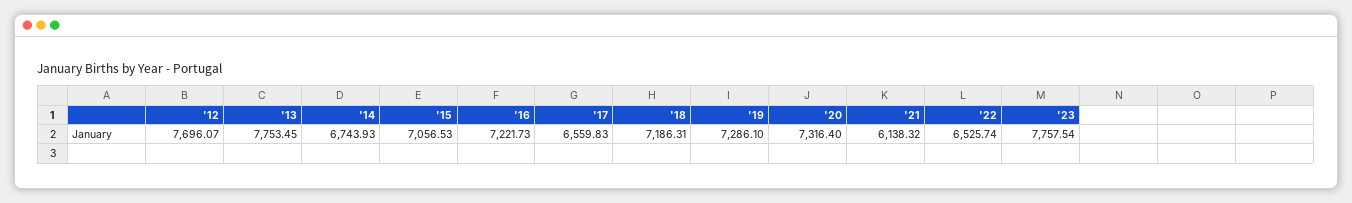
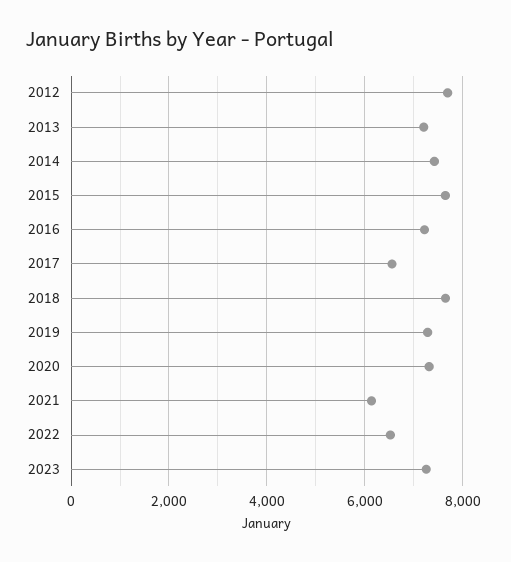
'13: 7753.45 -> 7200
'14: 6743.93 -> 7400
'15: 7056.53 -> 7600
'18: 7186.31 -> 7600
'23: 7757.54 -> 7200

